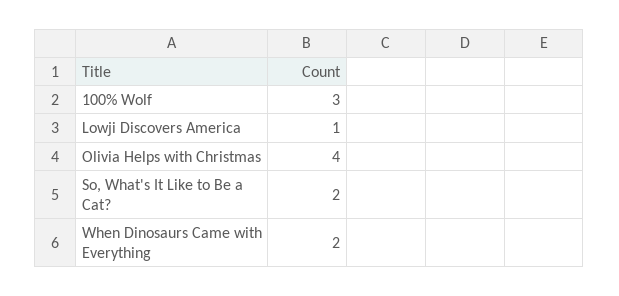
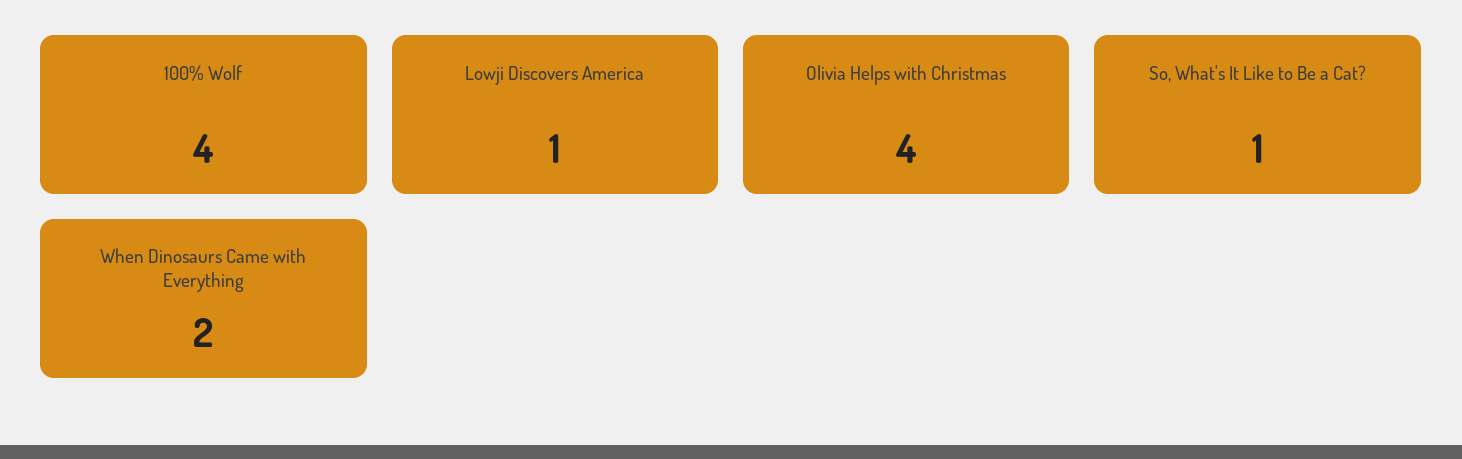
100% Wolf: 3 -> 4
So, What's It Like to Be a Cat?: 2 -> 1

